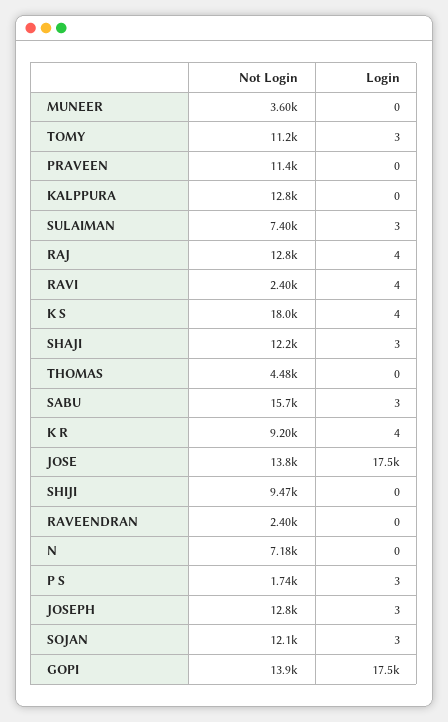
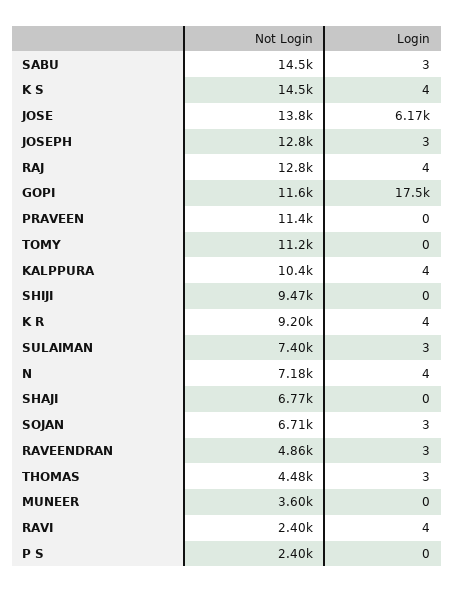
Login, TOMY: 3 -> 0
Not Login, KALPPURA: 12800 -> 10400
Login, KALPPURA: 0 -> 4
Not Login, K S: 18000 -> 14500
Not Login, SHAJI: 12200 -> 6770
Login, SHAJI: 3 -> 0
Login, THOMAS: 0 -> 3
Not Login, SABU: 15700 -> 14500
Login, JOSE: 17500 -> 6170
Not Login, RAVEENDRAN: 2400 -> 4860
Login, RAVEENDRAN: 0 -> 3
Login, N: 0 -> 4
Not Login, P S: 1740 -> 2400
Login, P S: 3 -> 0
Not Login, SOJAN: 12100 -> 6710
Not Login, GOPI: 13900 -> 11600

